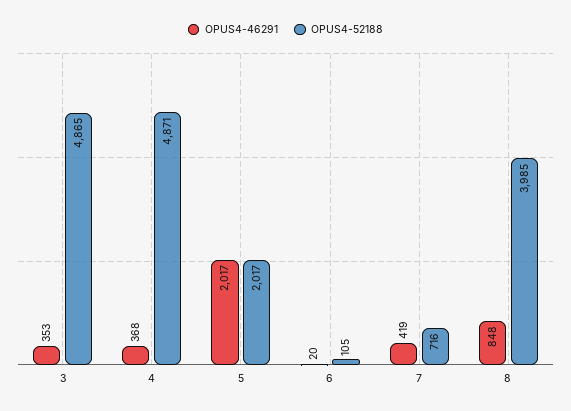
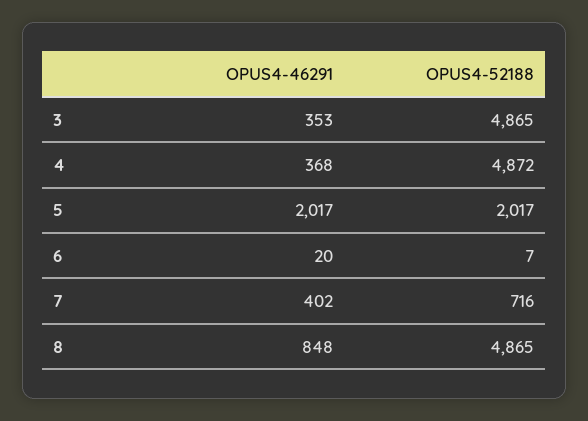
OPUS4-52188, 4: 4871 -> 4872
OPUS4-52188, 6: 105 -> 7
OPUS4-46291, 7: 419 -> 402
OPUS4-52188, 8: 3985 -> 4865

